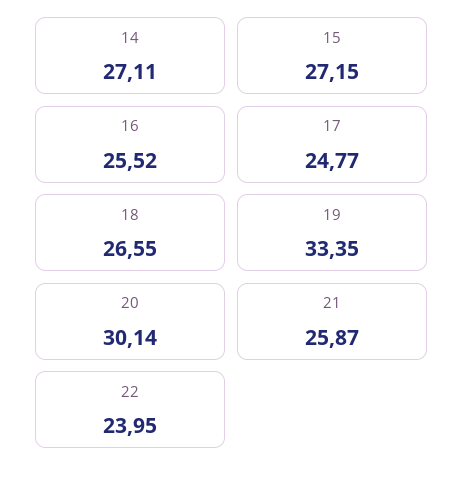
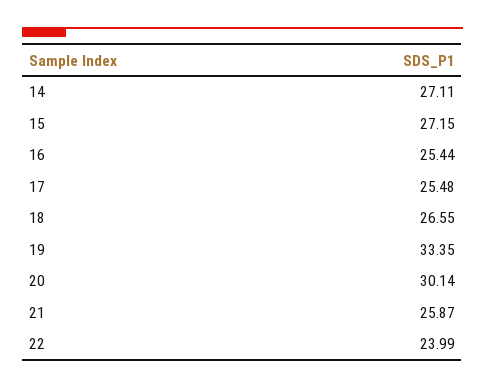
16: 25.52 -> 25.44
17: 24.77 -> 25.48
22: 23.95 -> 23.99

